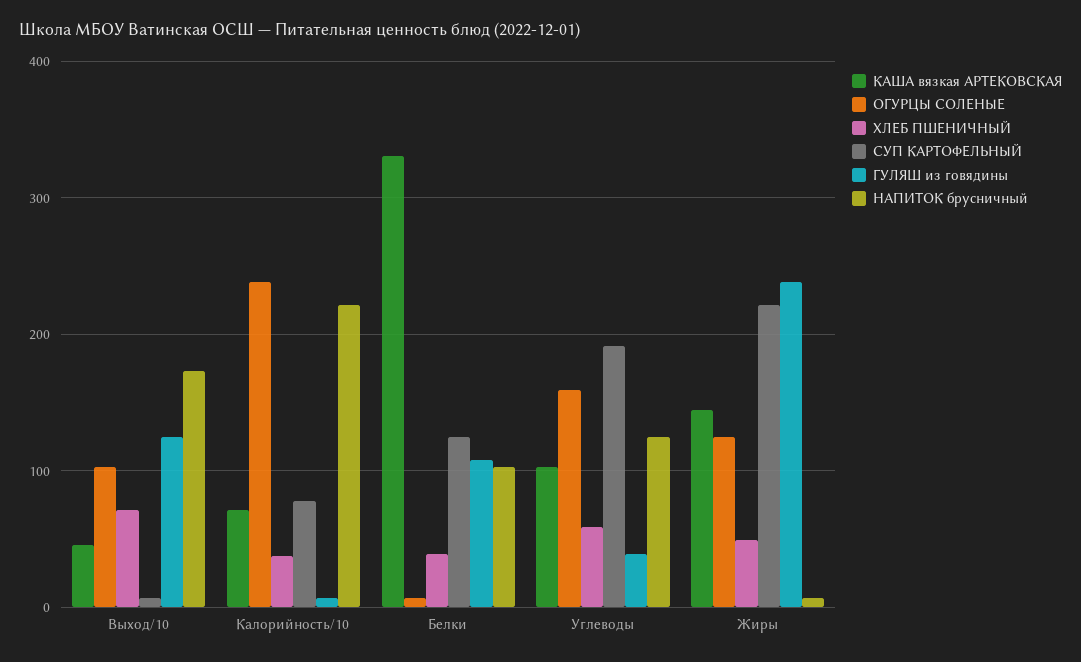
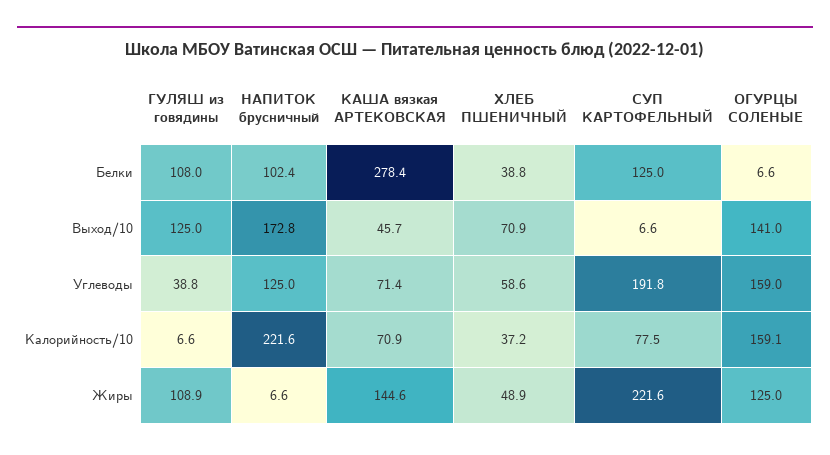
ОГУРЦЫ СОЛЕНЫЕ, Выход/10: 100 -> 141
ОГУРЦЫ СОЛЕНЫЕ, Калорийность/10: 240 -> 159.1
КАША вязкая АРТЕКОВСКАЯ, Белки: 330 -> 278.4
КАША вязкая АРТЕКОВСКАЯ, Углеводы: 100 -> 71.4
ГУЛЯШ из говядины, Жиры: 240 -> 108.9

